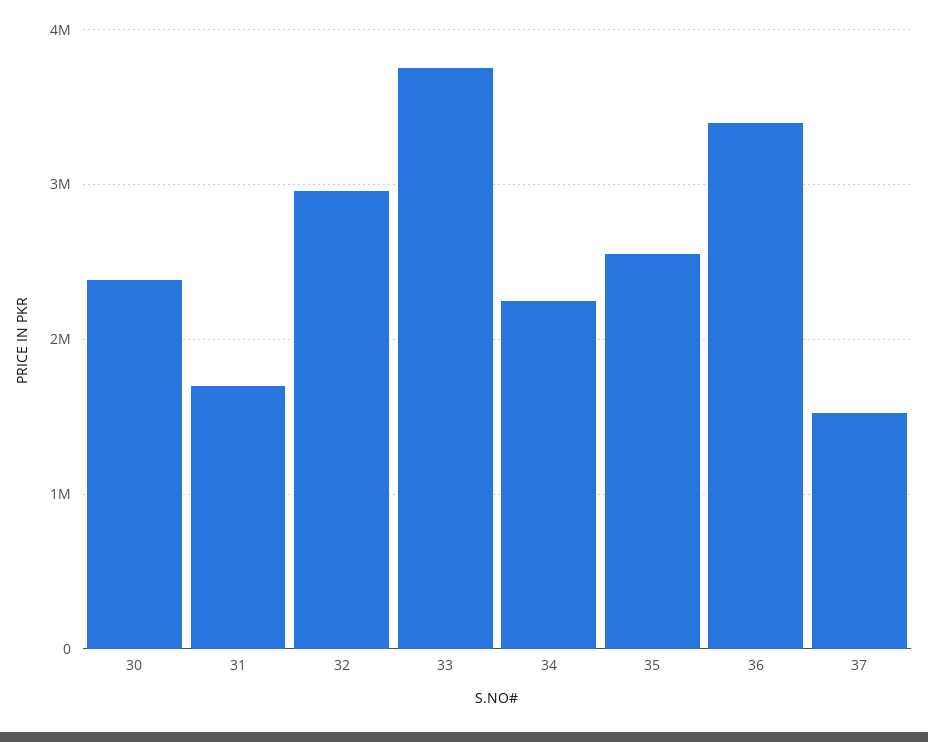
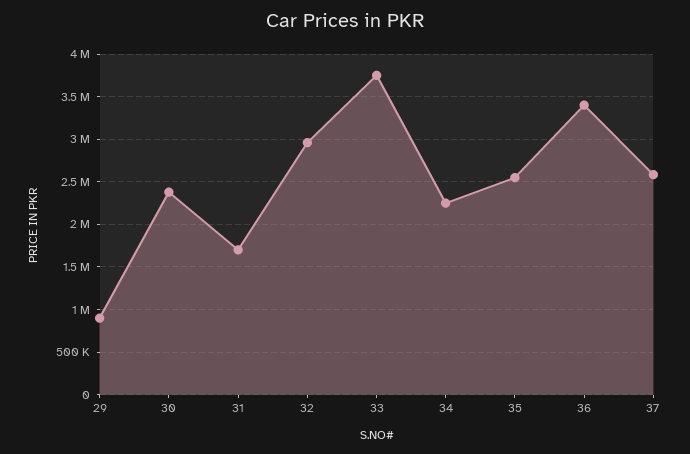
37: 1500000 -> 2600000
29: none -> 900000

